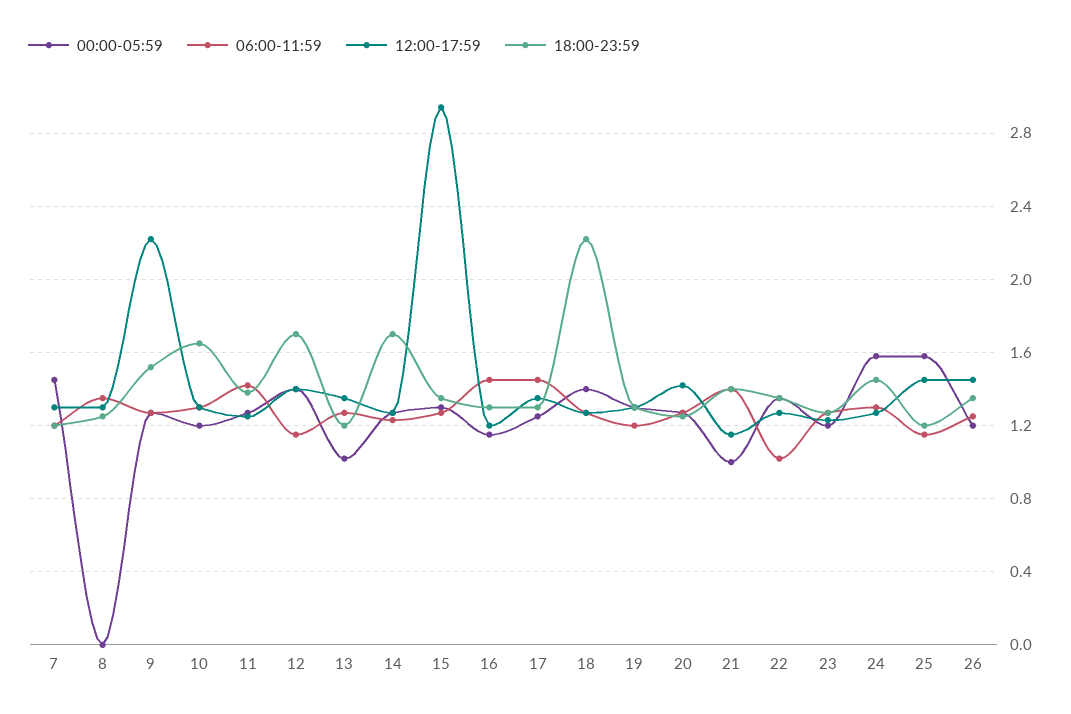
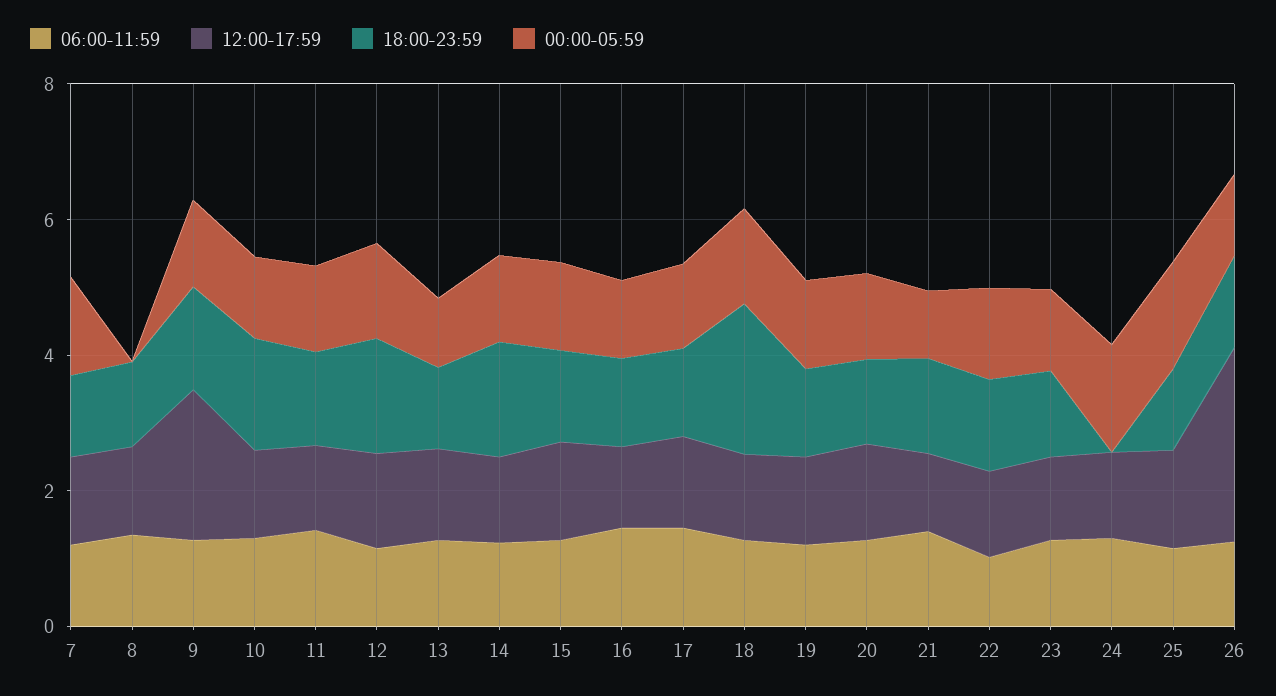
12:00-17:59, 15: 2.95 -> 1.5
18:00-23:59, 24: 1.45 -> 0
12:00-17:59, 26: 1.45 -> 3

